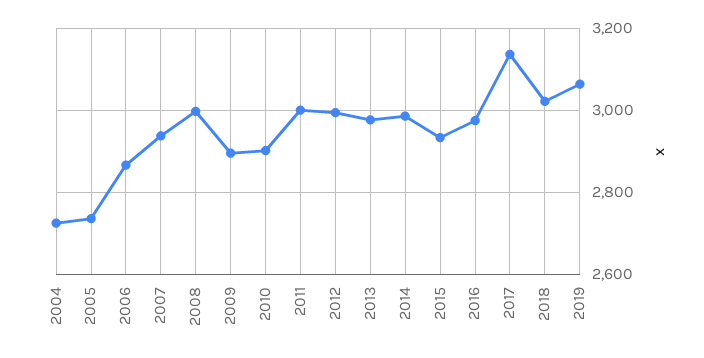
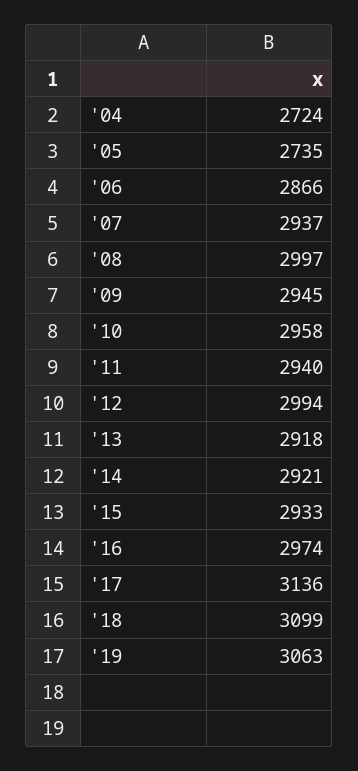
2009: 2900 -> 2945
2010: 2900 -> 2958
2011: 3000 -> 2940
2013: 2980 -> 2918
2014: 2980 -> 2921
2018: 3020 -> 3099

